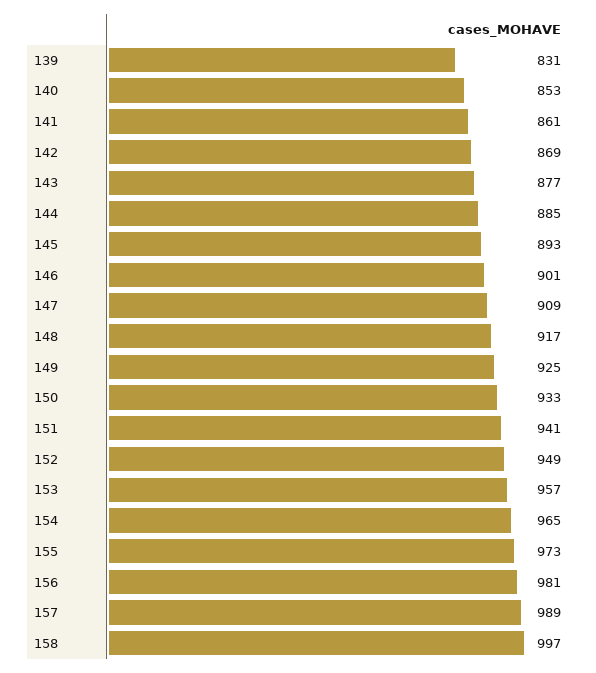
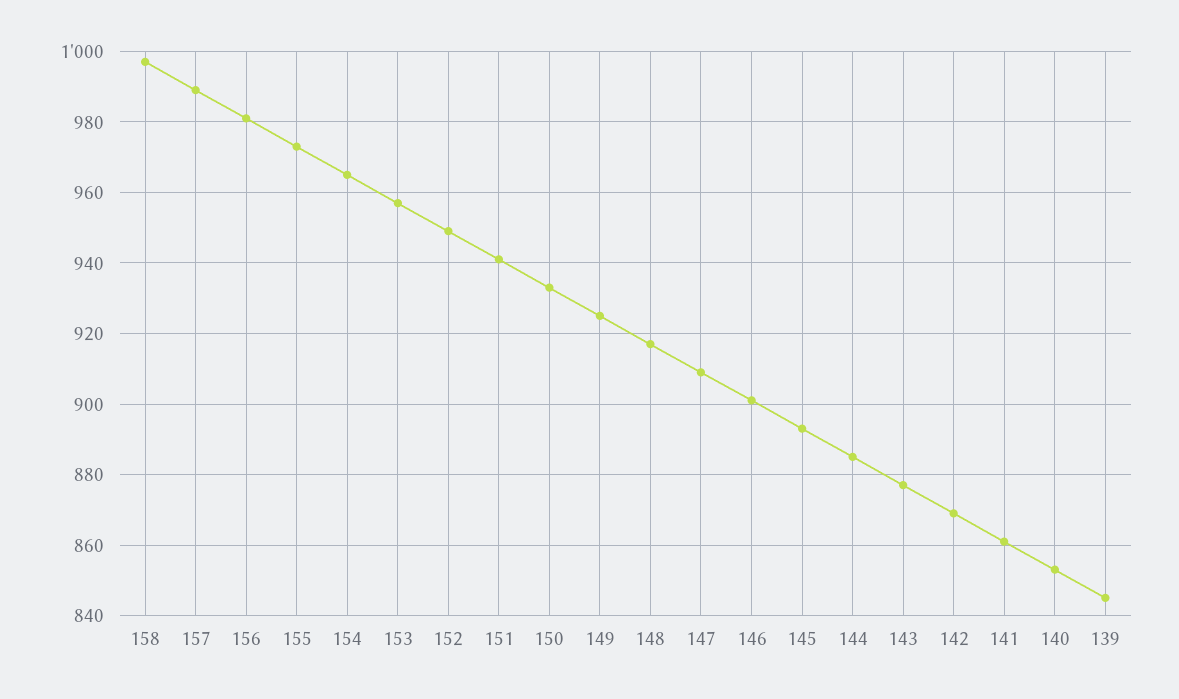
139: 831 -> 845

